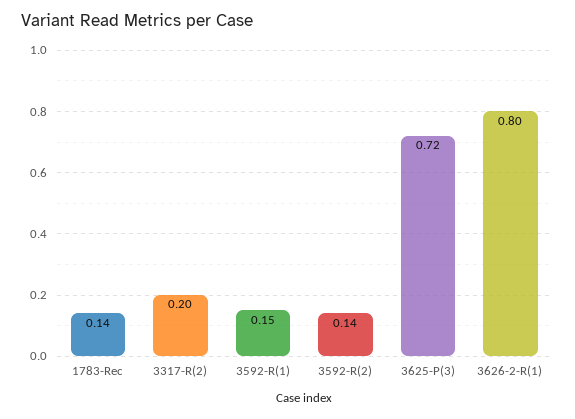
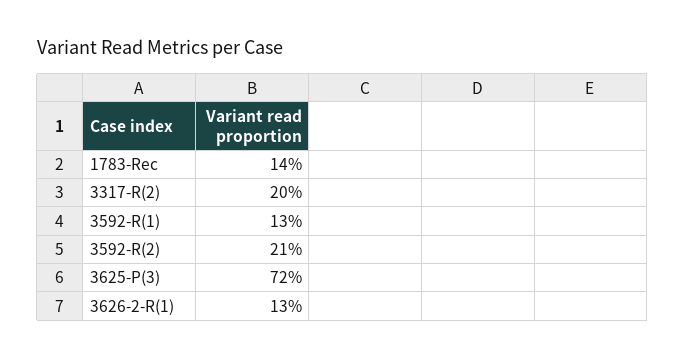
3592-R(1): 0.15 -> 0.13
3592-R(2): 0.14 -> 0.21
3626-2-R(1): 0.8 -> 0.13

